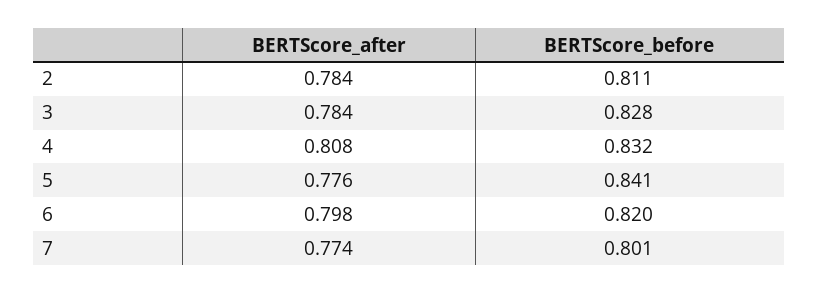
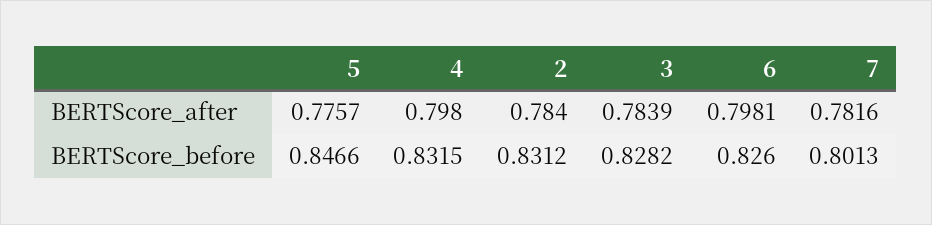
BERTScore_before, 2: 0.811 -> 0.8312
BERTScore_after, 4: 0.808 -> 0.798
BERTScore_before, 5: 0.841 -> 0.8466
BERTScore_before, 6: 0.82 -> 0.826
BERTScore_after, 7: 0.774 -> 0.7816

